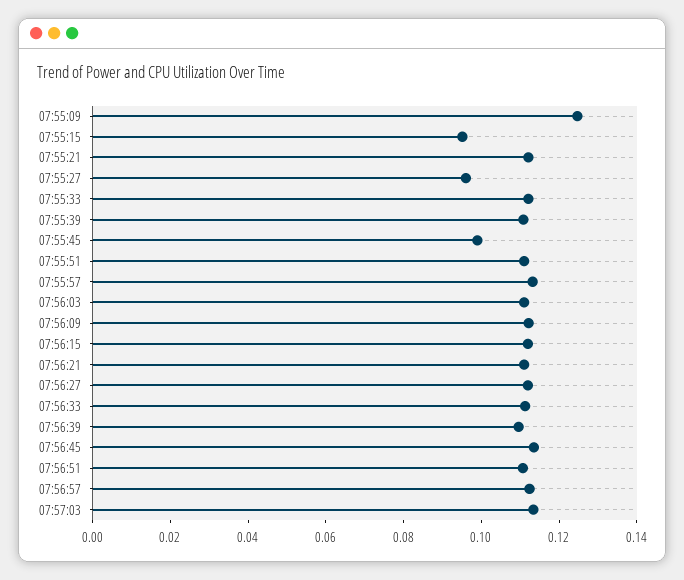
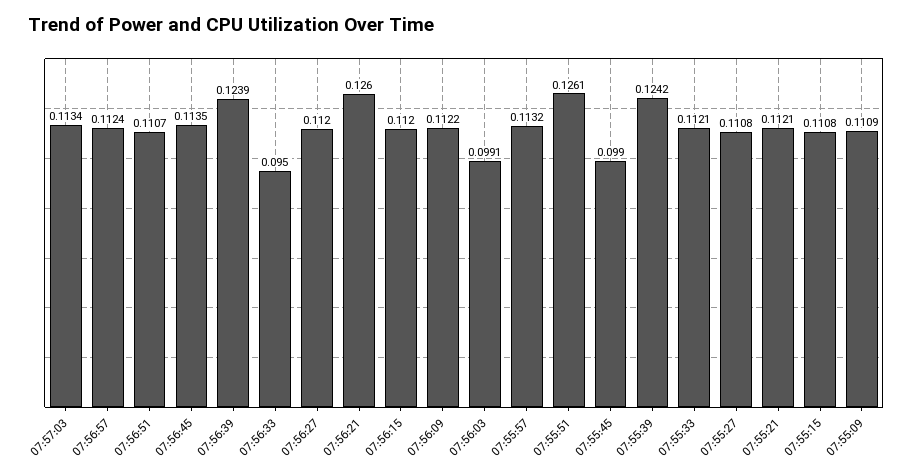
07:55:09: 0.125 -> 0.1109
07:55:15: 0.095 -> 0.1108
07:55:27: 0.095 -> 0.1108
07:55:39: 0.11 -> 0.1242
07:55:51: 0.11 -> 0.1261
07:56:03: 0.11 -> 0.0991
07:56:21: 0.11 -> 0.126
07:56:33: 0.11 -> 0.095
07:56:39: 0.11 -> 0.1239

